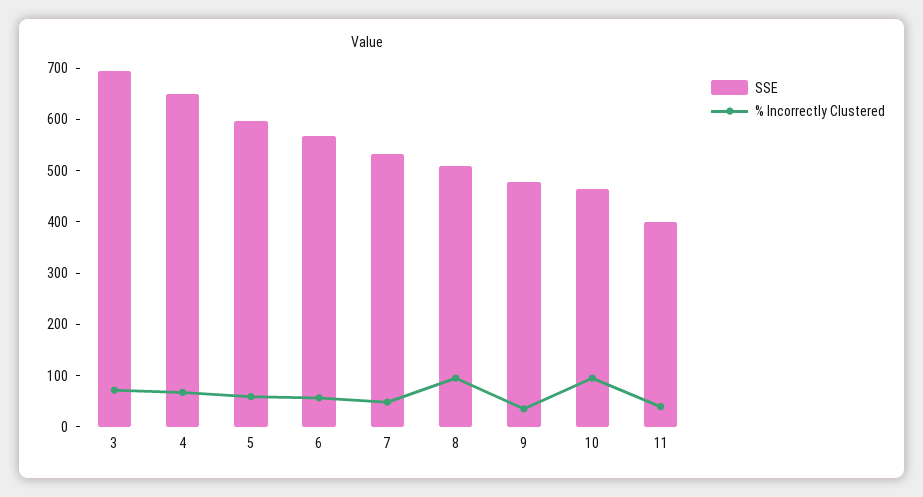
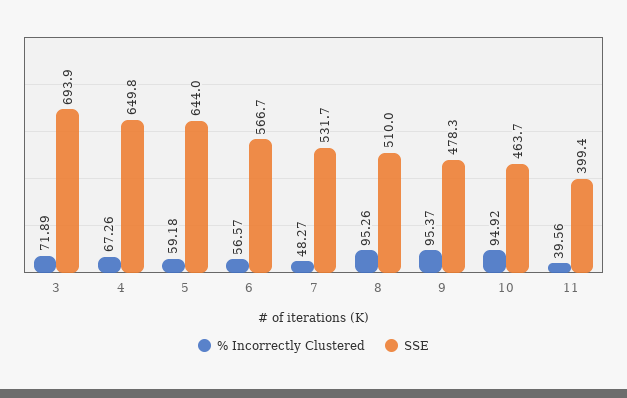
SSE, 5: 600 -> 644
% Incorrectly Clustered, 9: 40 -> 95.37

